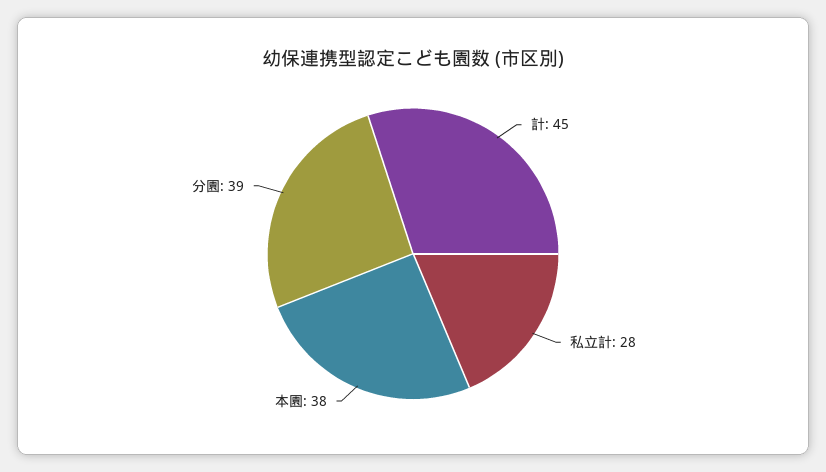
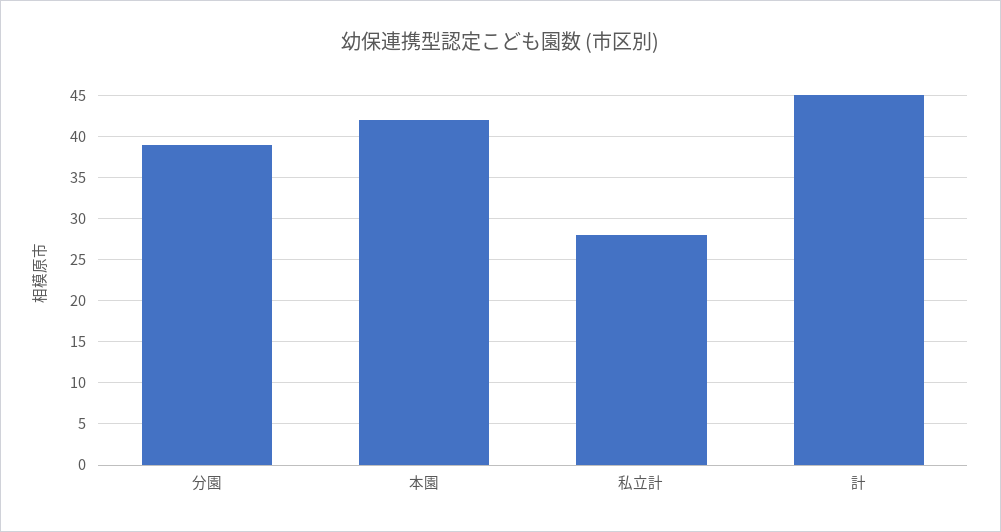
本園: 38 -> 42

